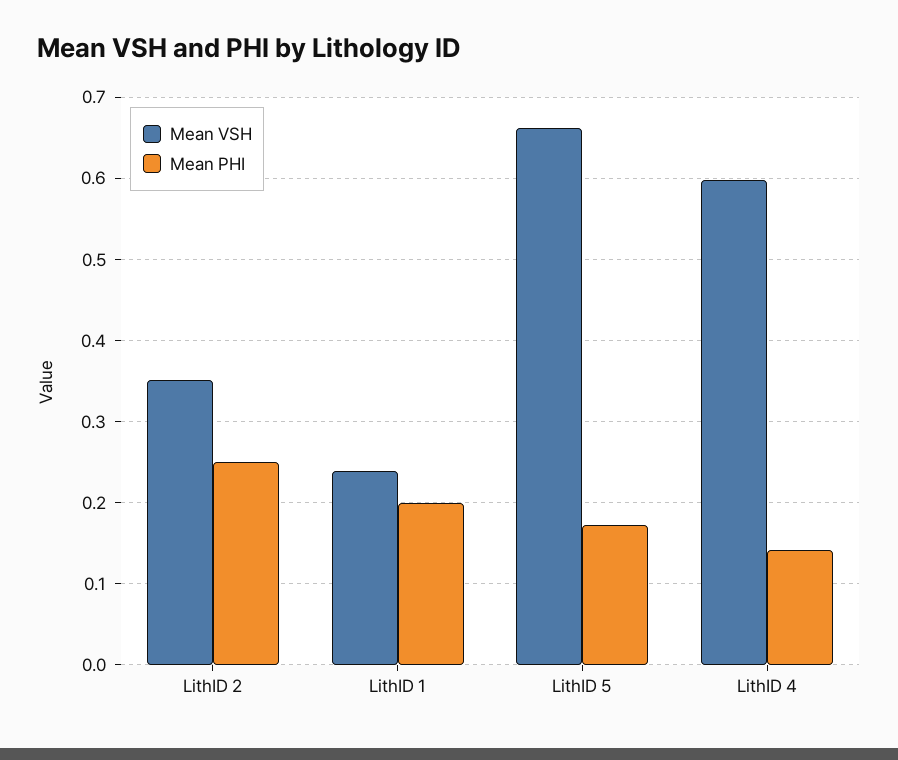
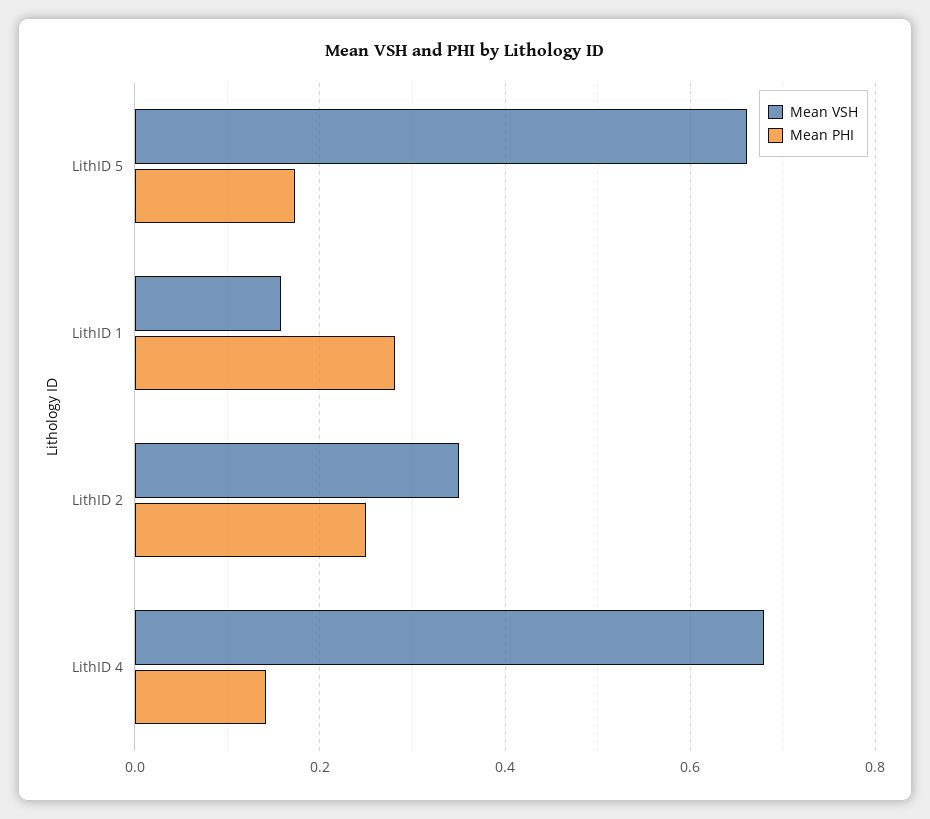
Mean VSH, LithID 1: 0.24 -> 0.16
Mean PHI, LithID 1: 0.2 -> 0.28
Mean VSH, LithID 4: 0.6 -> 0.68

